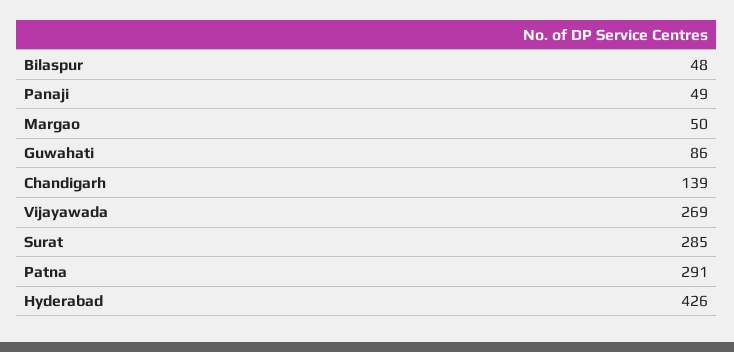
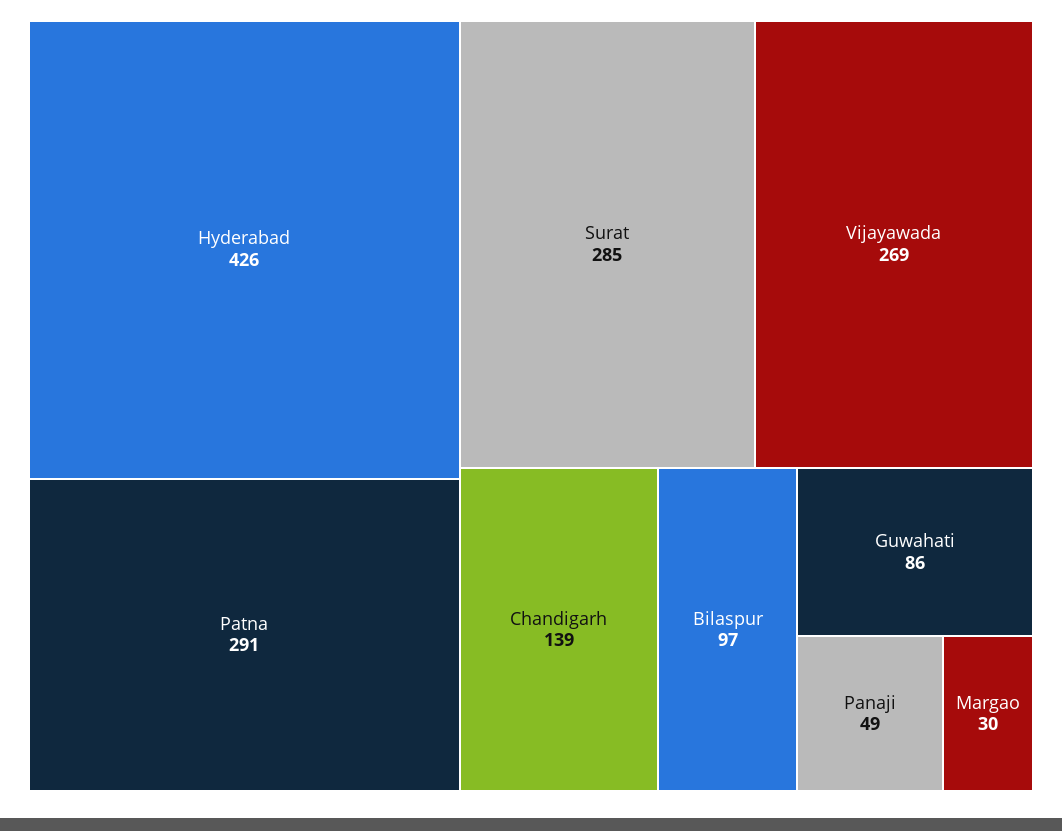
Bilaspur: 48 -> 97
Margao: 50 -> 30

